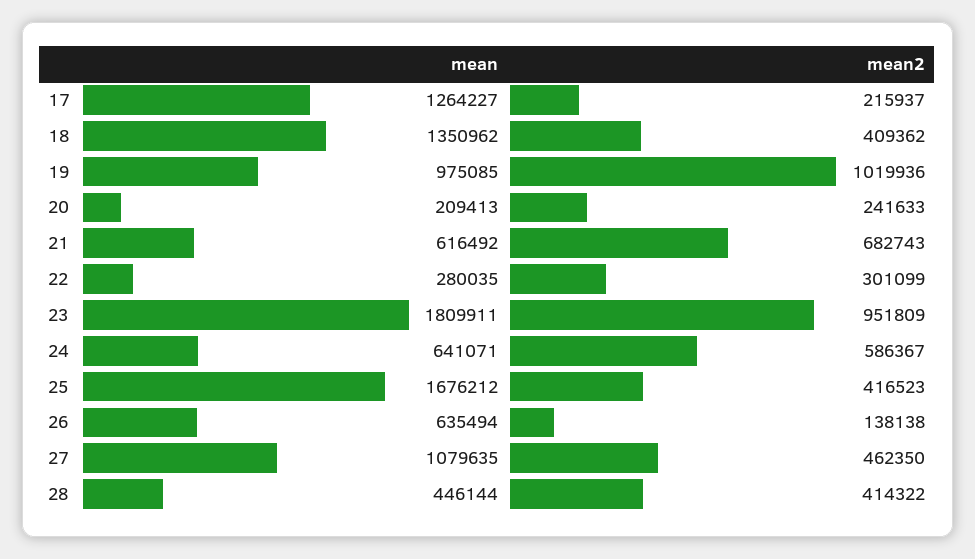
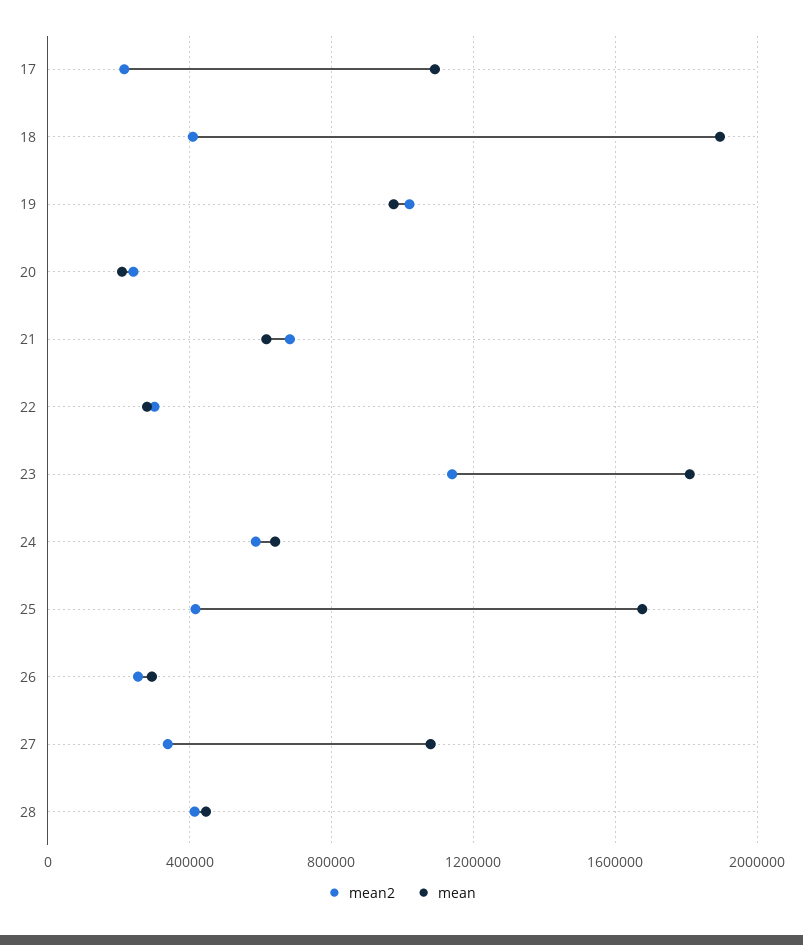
mean, 17: 1264227 -> 1100000
mean, 18: 1350962 -> 1900000
mean2, 23: 951809 -> 1150000
mean, 26: 635494 -> 300000
mean2, 26: 138138 -> 250000
mean2, 27: 462350 -> 350000

